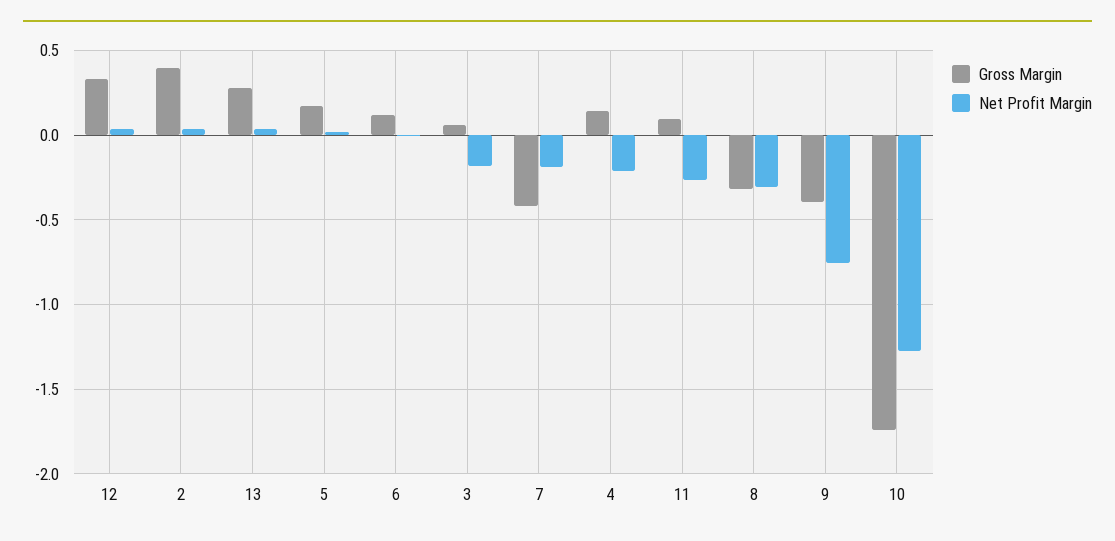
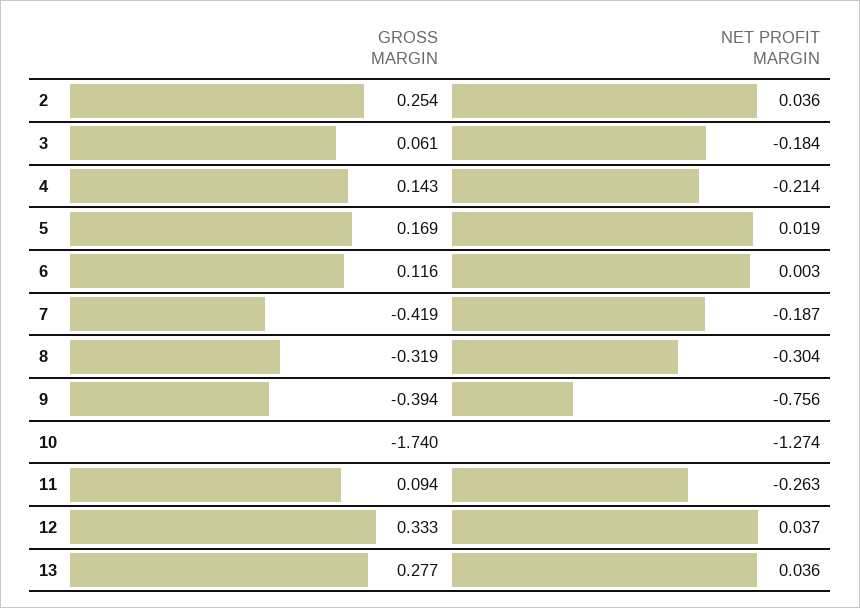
Gross Margin, 2: 0.4 -> 0.254

